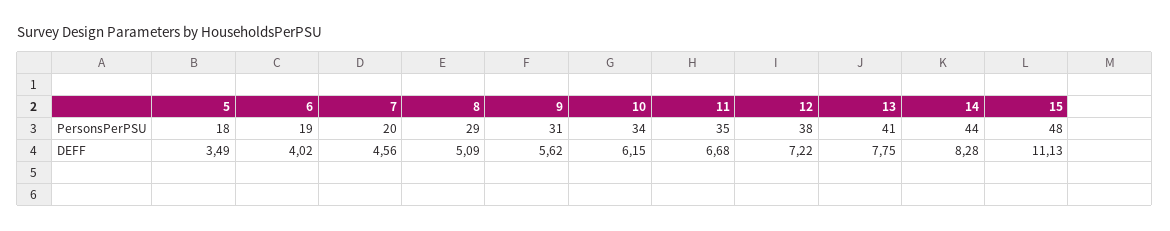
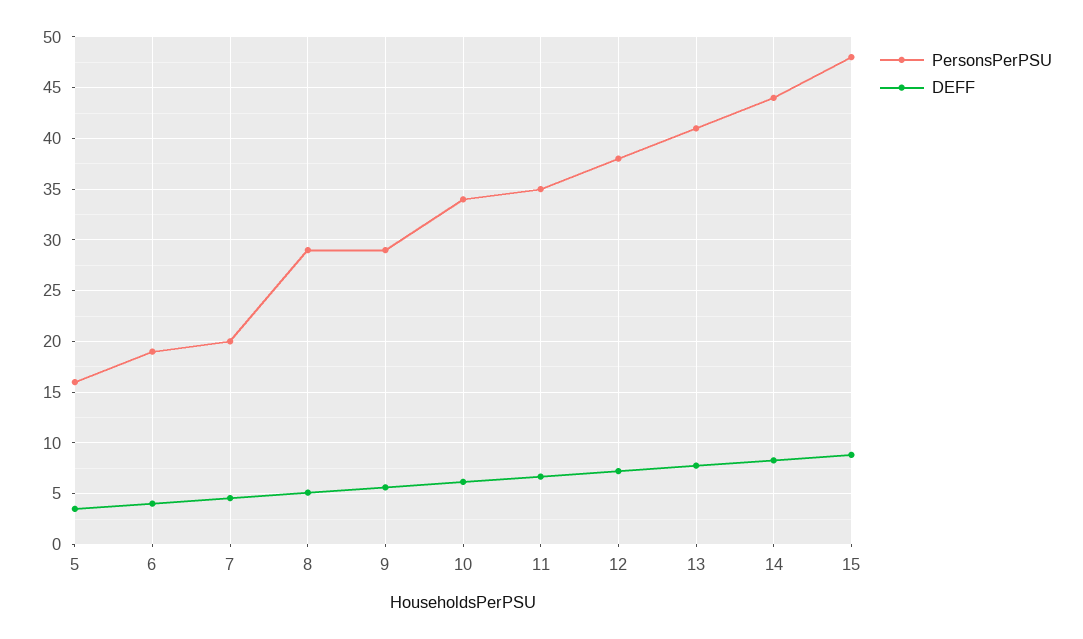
PersonsPerPSU, 5: 18 -> 16
PersonsPerPSU, 9: 31 -> 29
DEFF, 15: 11.13 -> 9

